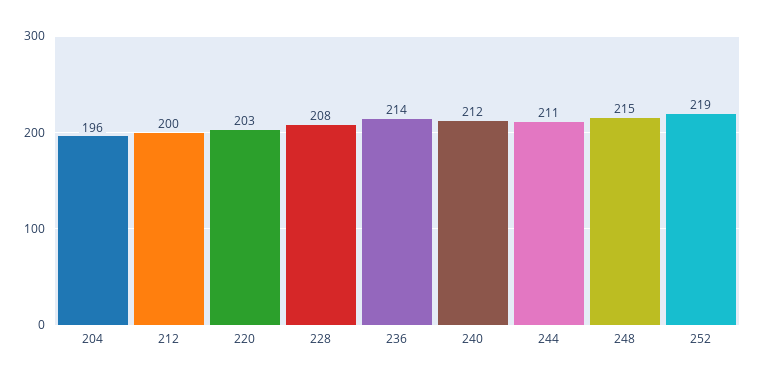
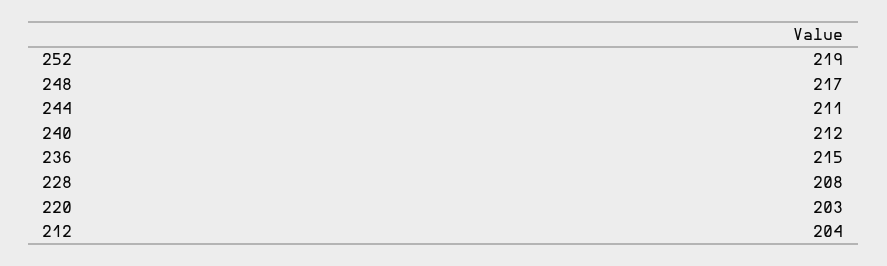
204: 196 -> none
212: 200 -> 204
236: 214 -> 215
248: 215 -> 217

